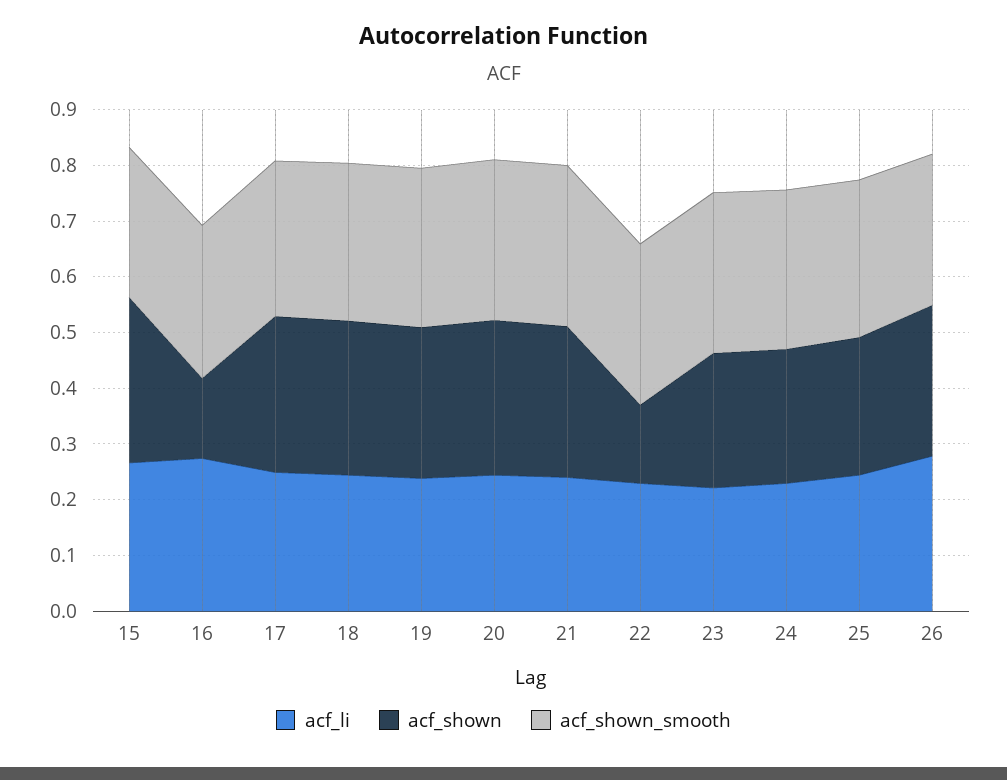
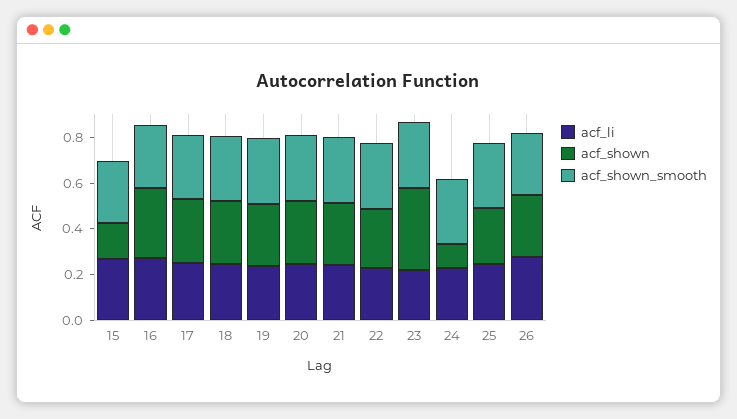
acf_shown, 15: 0.3 -> 0.15
acf_shown, 16: 0.14 -> 0.3
acf_shown, 22: 0.14 -> 0.25
acf_shown, 23: 0.24 -> 0.35
acf_shown, 24: 0.24 -> 0.1

